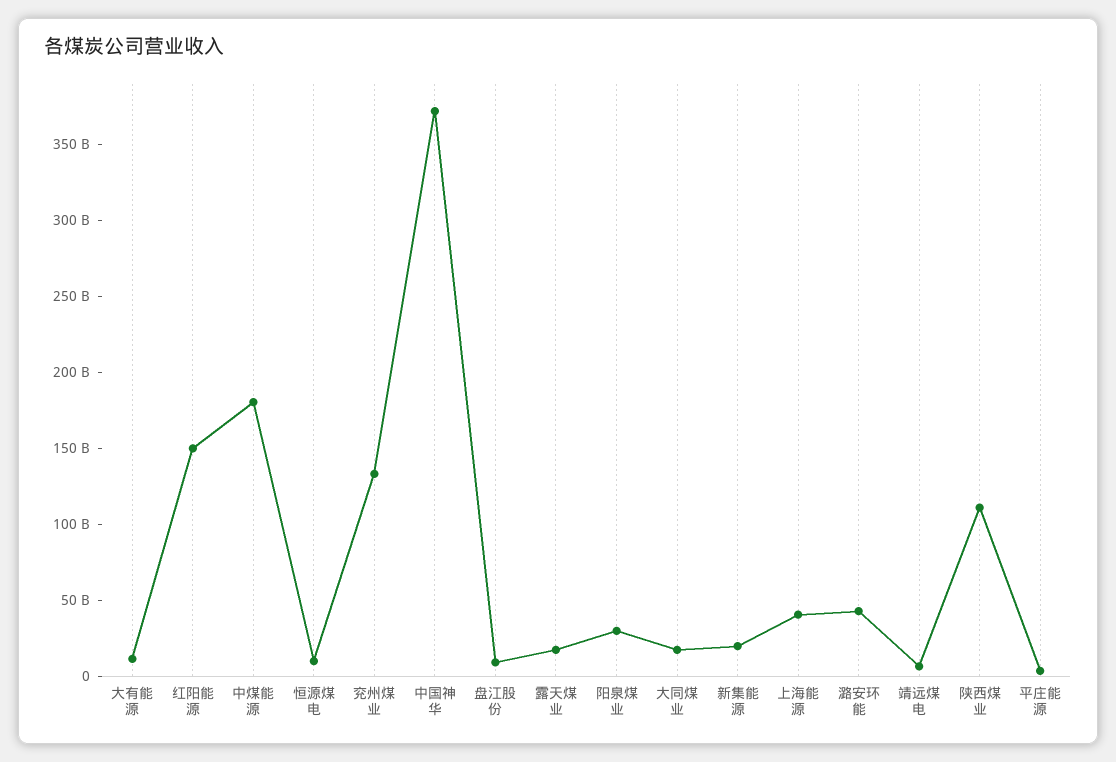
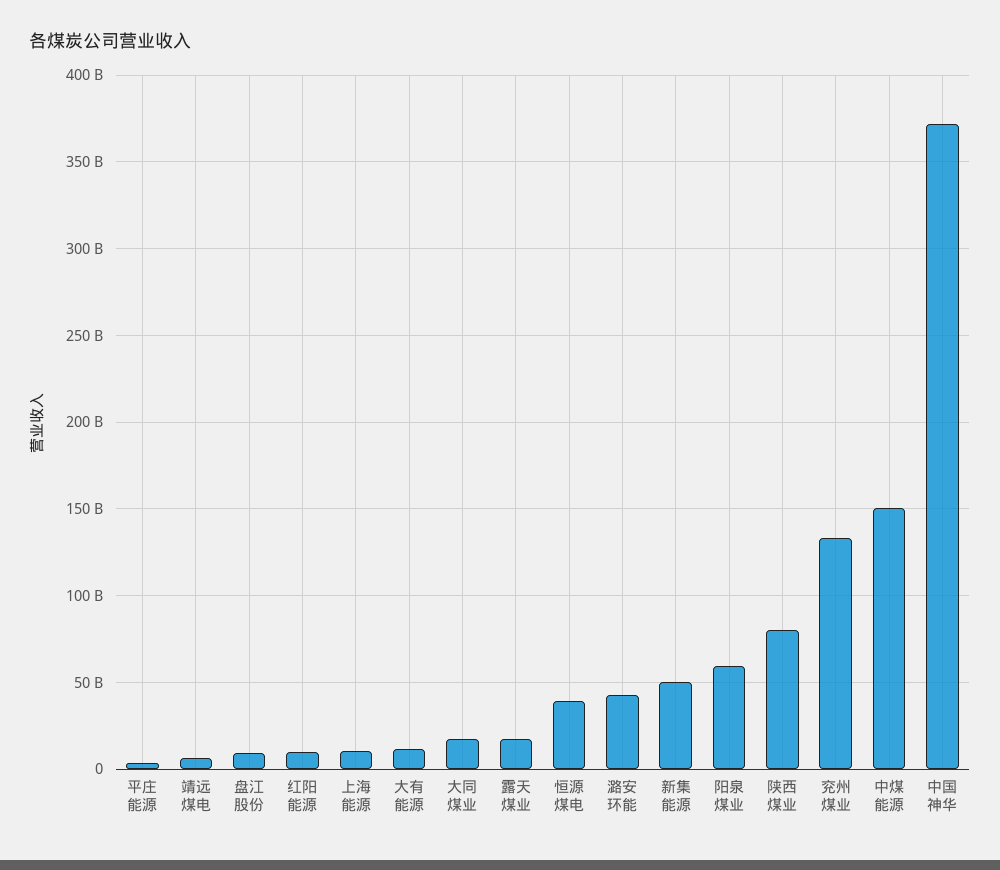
红阳能源: 150000000000 -> 10000000000
中煤能源: 180000000000 -> 150000000000
恒源煤电: 10000000000 -> 40000000000
阳泉煤业: 30000000000 -> 60000000000
新集能源: 20000000000 -> 50000000000
上海能源: 40000000000 -> 10000000000
陕西煤业: 110000000000 -> 80000000000

